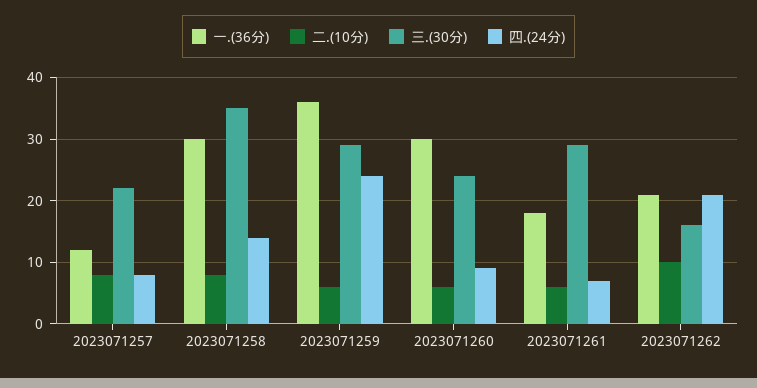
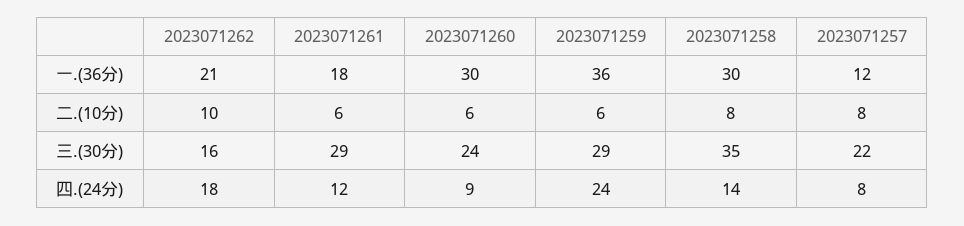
四.(24分), 2023071261: 7 -> 12
四.(24分), 2023071262: 21 -> 18

